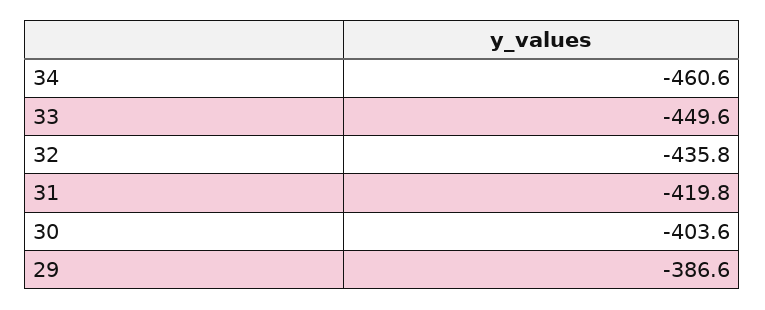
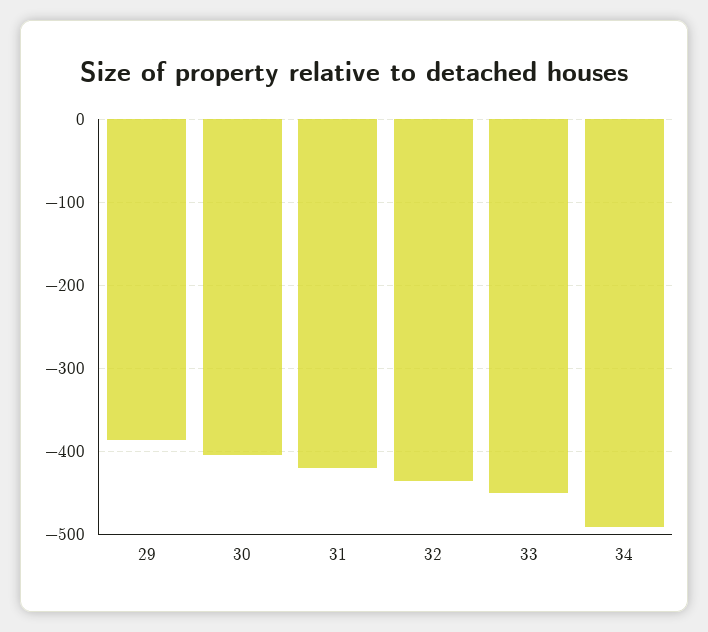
34: -460.6 -> -490

